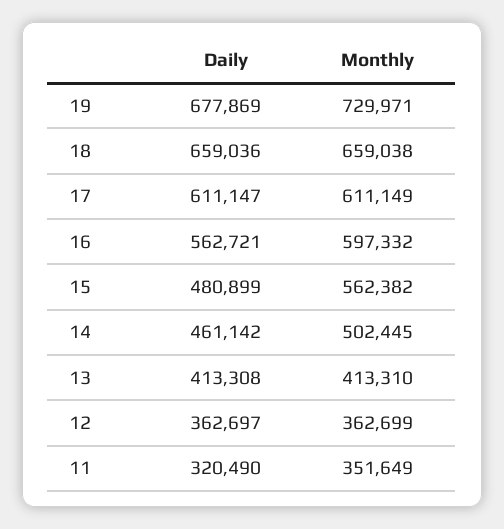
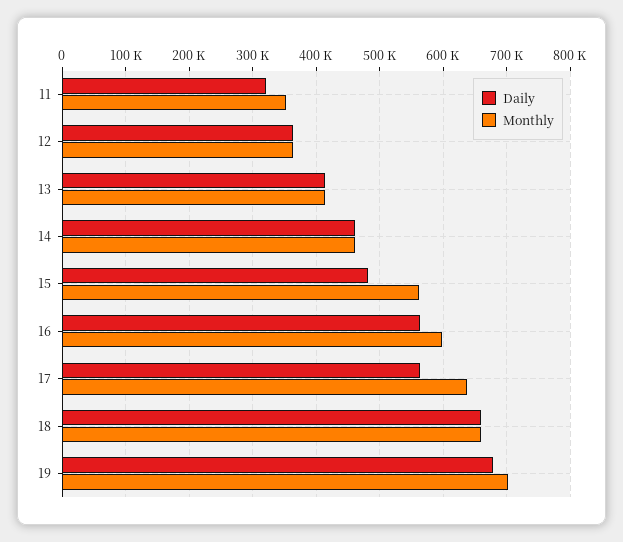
Monthly, 19: 729971 -> 700000
Daily, 17: 611147 -> 560000
Monthly, 17: 611149 -> 640000
Monthly, 14: 502445 -> 460000

